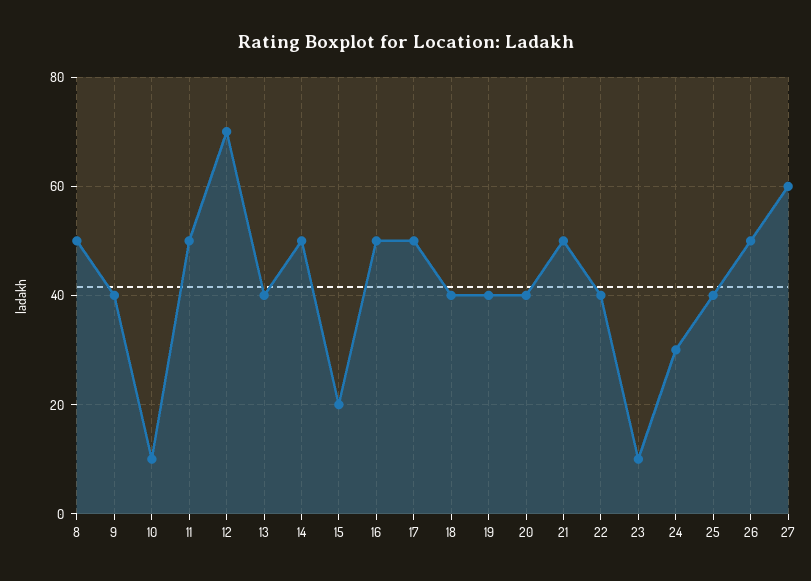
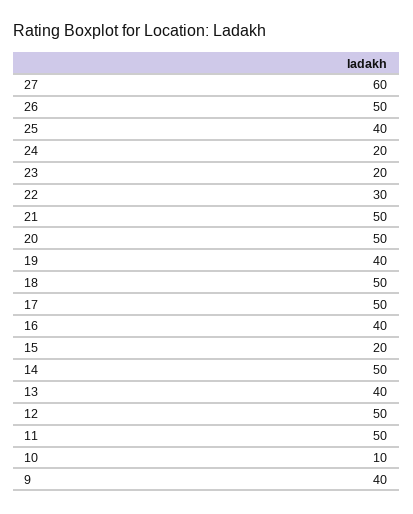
8: 50 -> none
12: 70 -> 50
16: 50 -> 40
18: 40 -> 50
20: 40 -> 50
22: 40 -> 30
23: 10 -> 20
24: 30 -> 20

